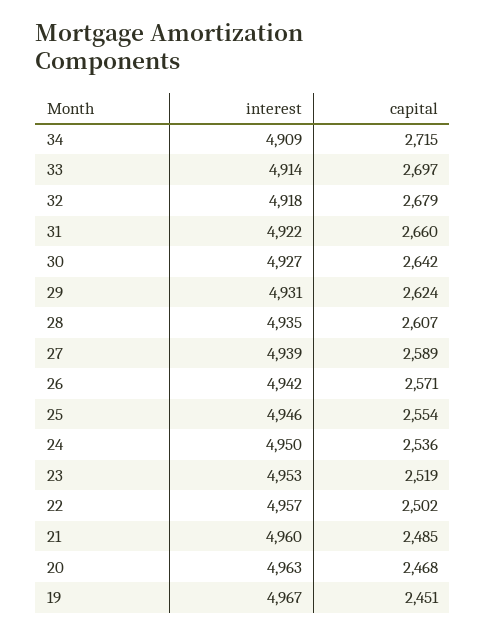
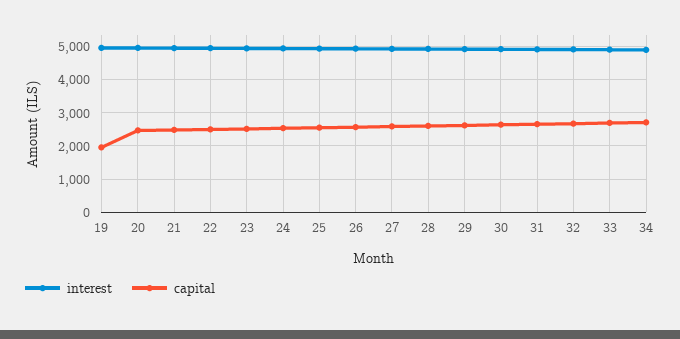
capital, 19: 2451 -> 2000

